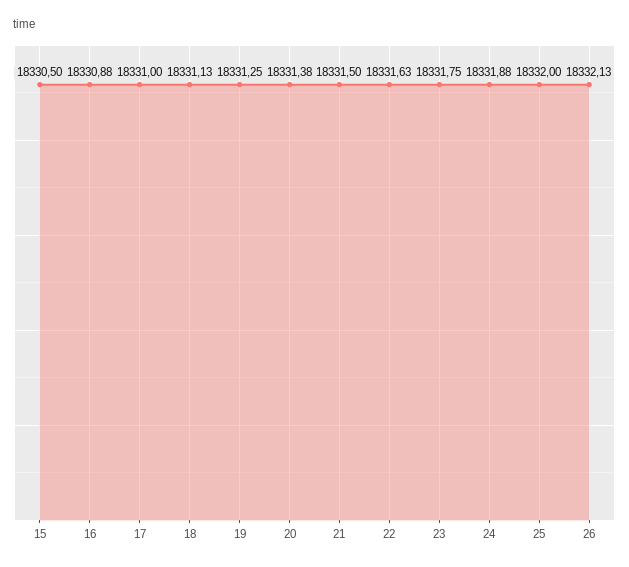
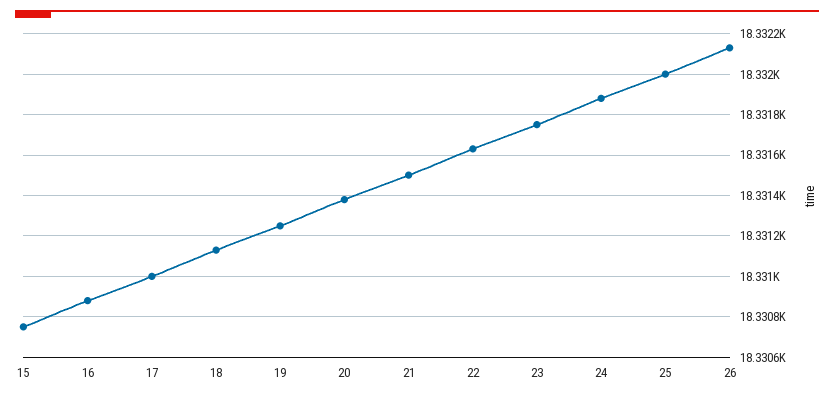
15: 18330.5 -> 18330.75

